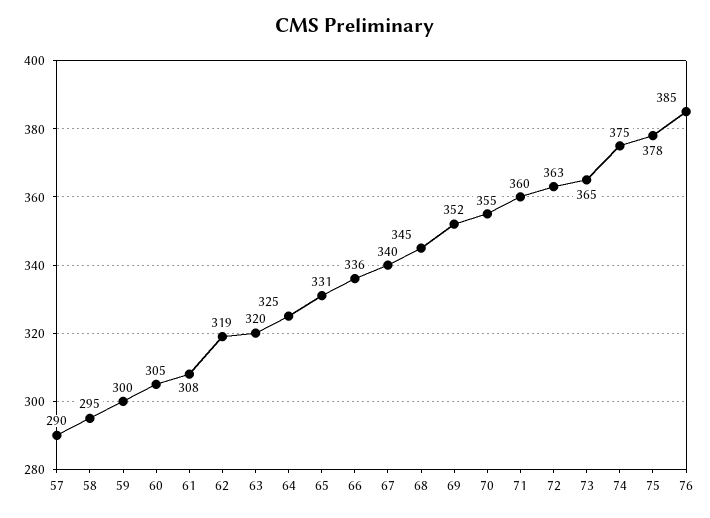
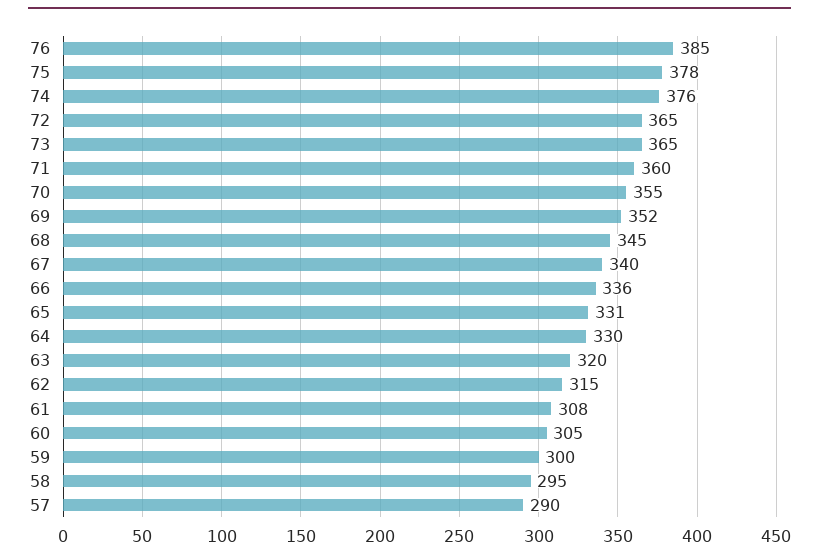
62: 319 -> 315
64: 325 -> 330
72: 363 -> 365
74: 375 -> 376

